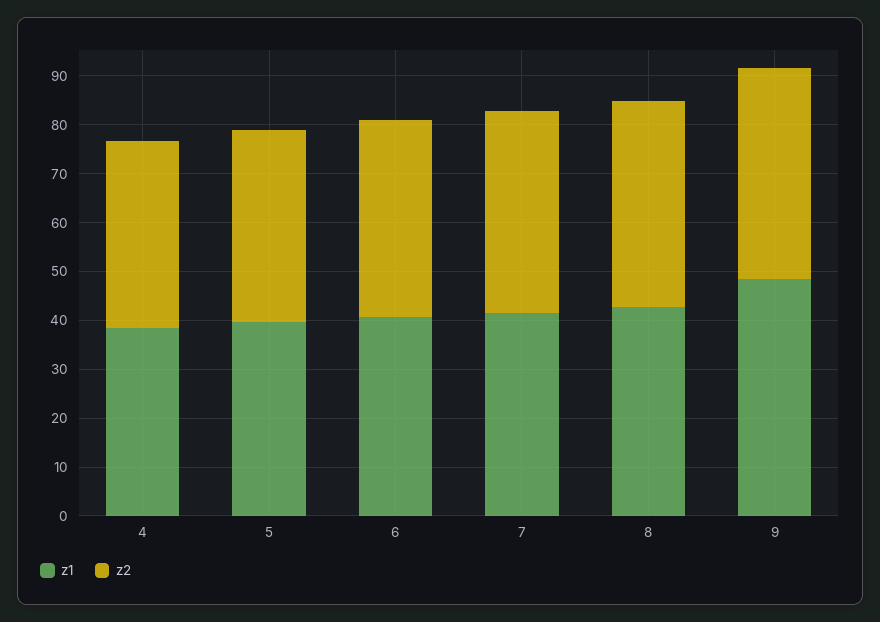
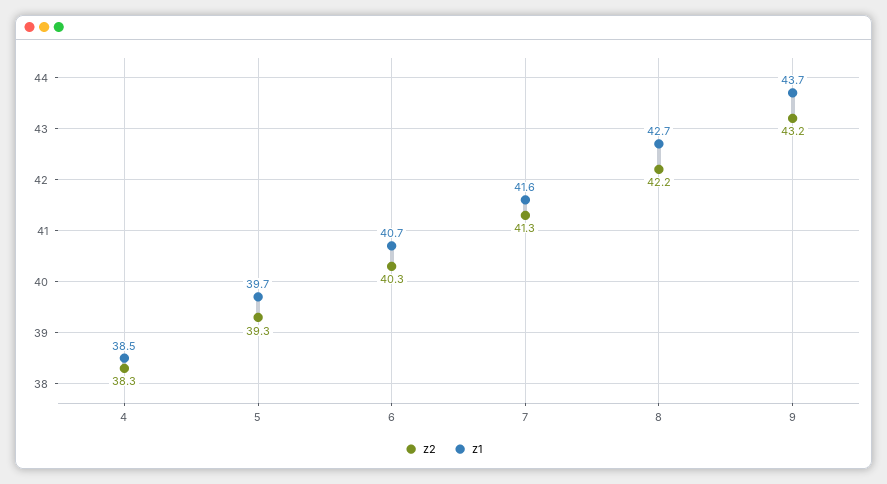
z1, 9: 48 -> 43.7

